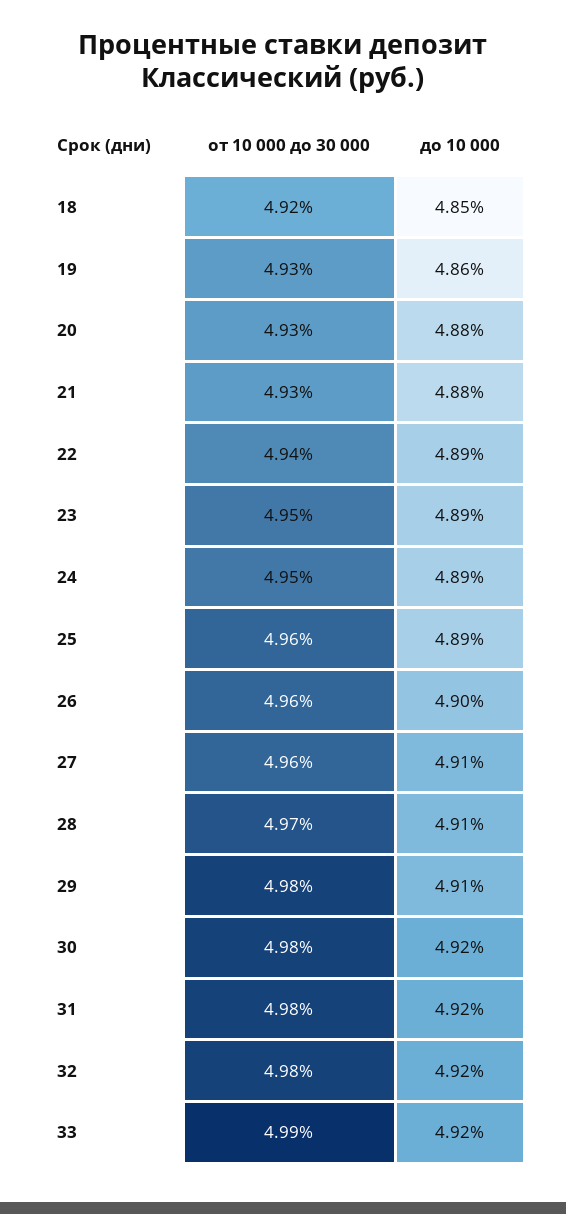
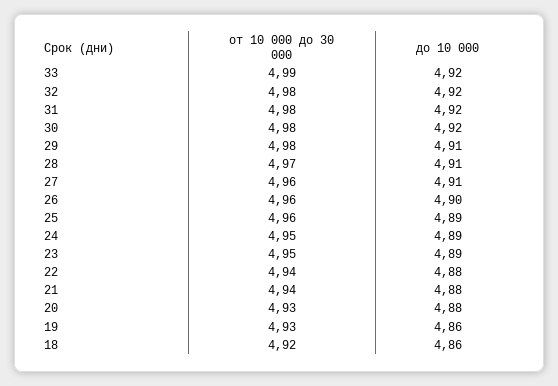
до 10 000, 18: 4.85 -> 4.86
от 10 000 до 30 000, 21: 4.93 -> 4.94
до 10 000, 22: 4.89 -> 4.88

